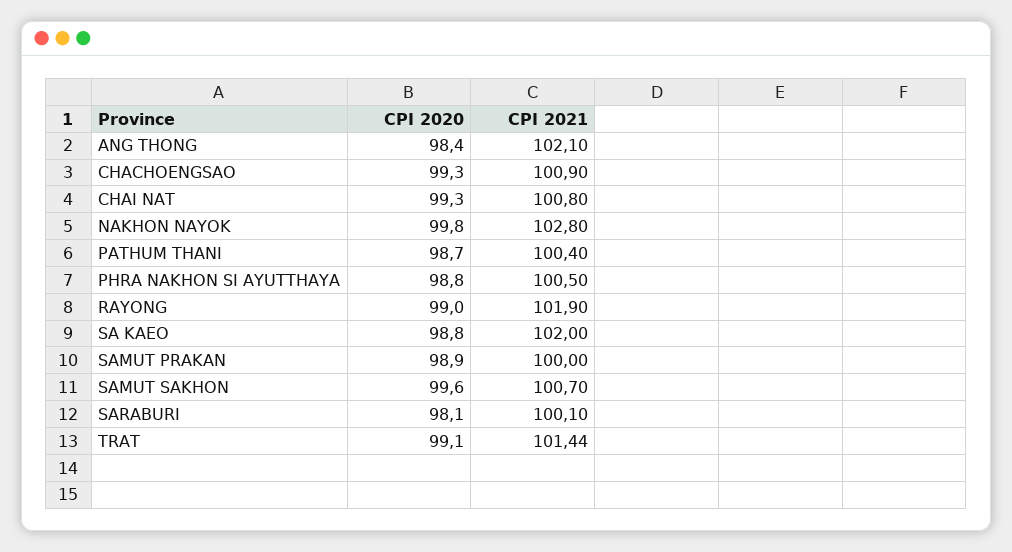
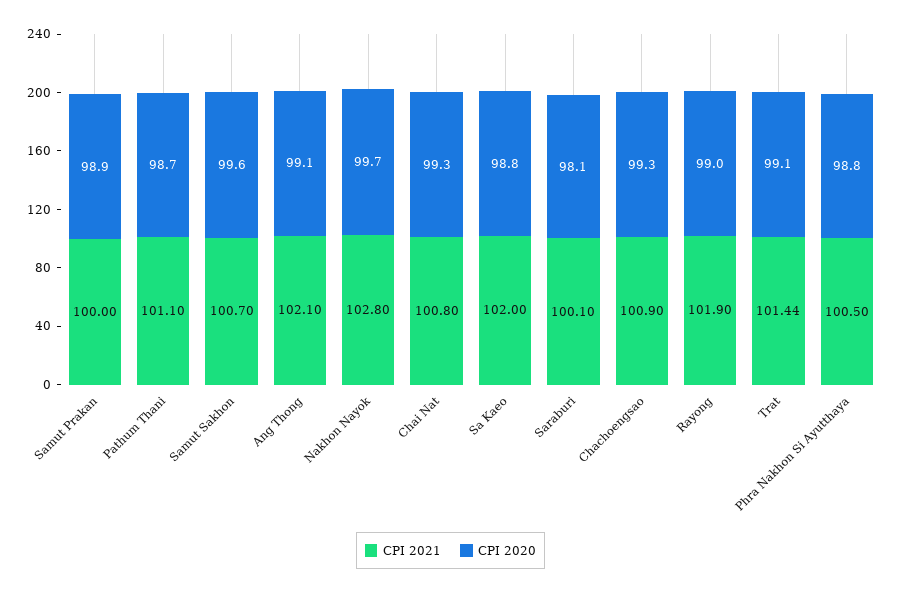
CPI 2020, ANG THONG: 98.4 -> 99.1
CPI 2020, NAKHON NAYOK: 99.8 -> 99.7
CPI 2021, PATHUM THANI: 100.4 -> 101.1

